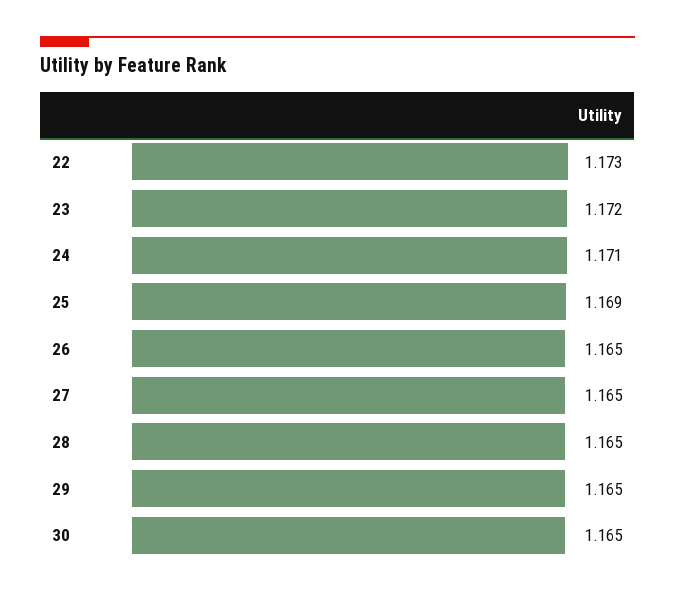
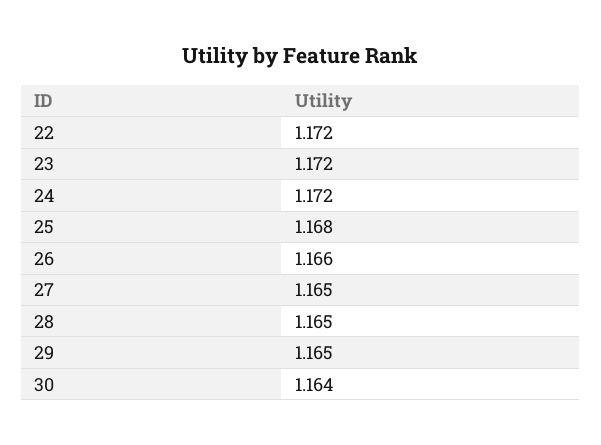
22: 1.173 -> 1.172
24: 1.171 -> 1.172
25: 1.169 -> 1.168
26: 1.165 -> 1.166
30: 1.165 -> 1.164

